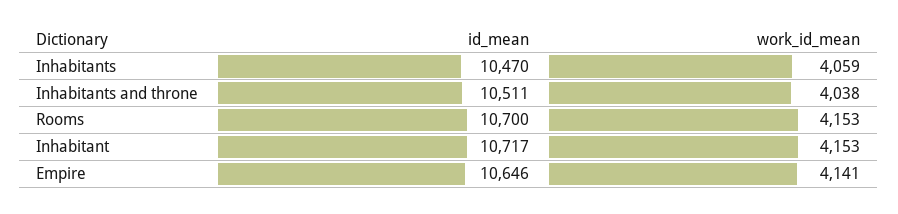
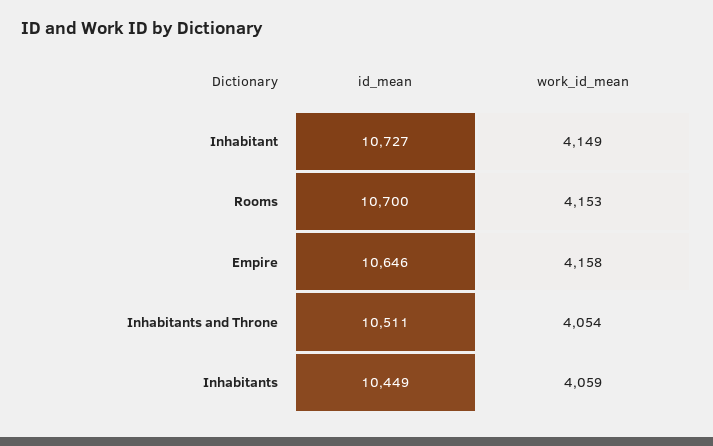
id_mean, Inhabitants: 10470 -> 10449
work_id_mean, Inhabitants and throne: 4038 -> 4054
id_mean, Inhabitant: 10717 -> 10727
work_id_mean, Inhabitant: 4153 -> 4149
work_id_mean, Empire: 4141 -> 4158

